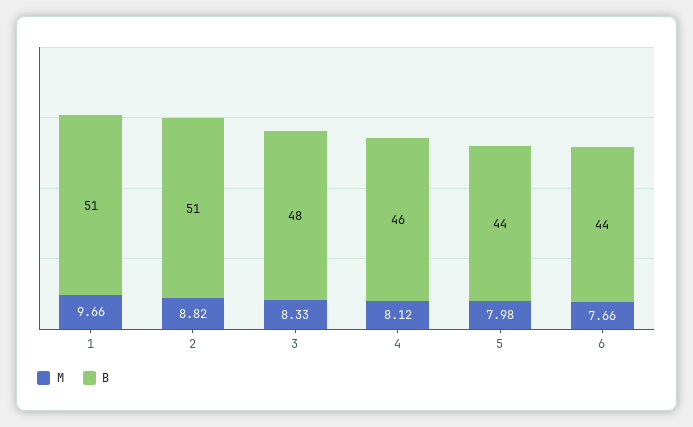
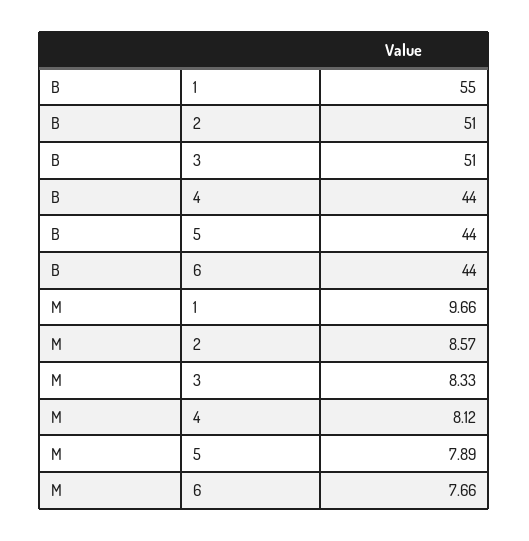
B, 1: 51 -> 55
M, 2: 8.82 -> 8.57
B, 3: 48 -> 51
B, 4: 46 -> 44
M, 5: 7.98 -> 7.89

